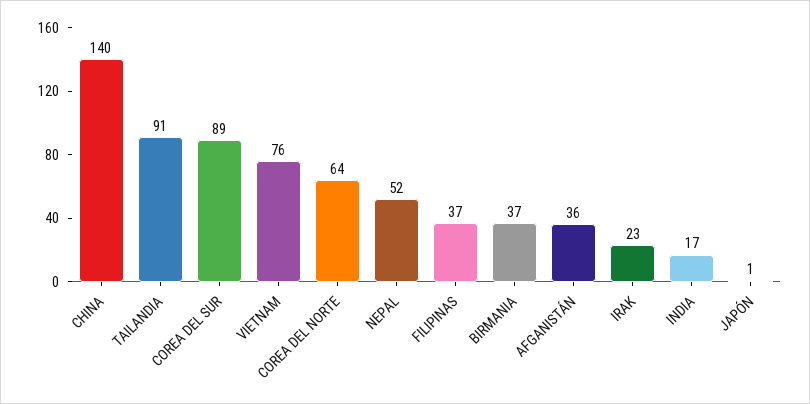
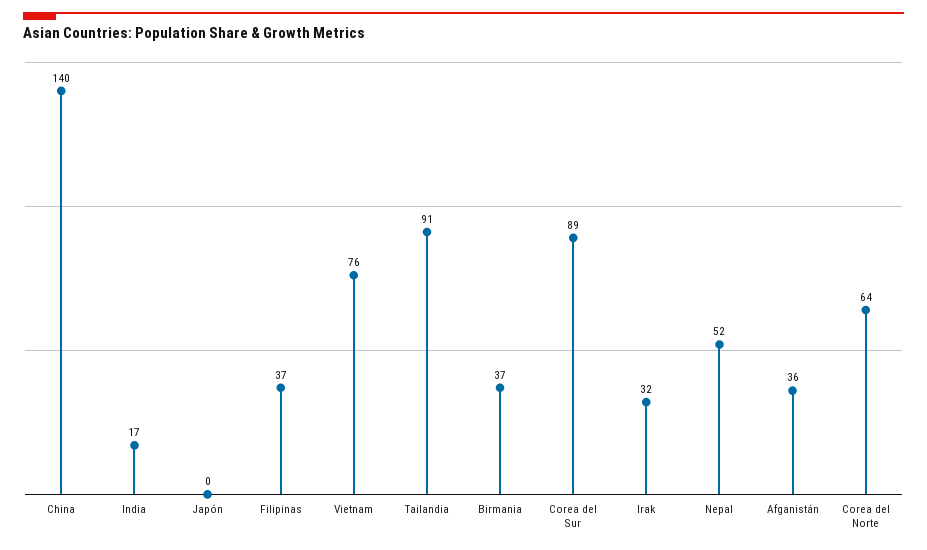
IRAK: 23 -> 32
JAPÓN: 1 -> 0

